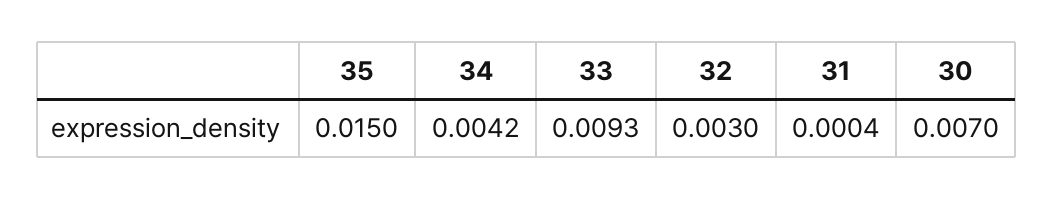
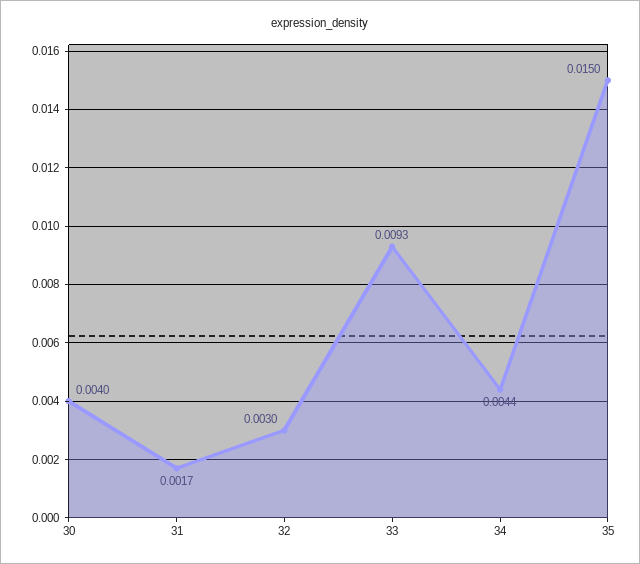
34: 0.0042 -> 0.0044
31: 0.0004 -> 0.0017
30: 0.007 -> 0.004

